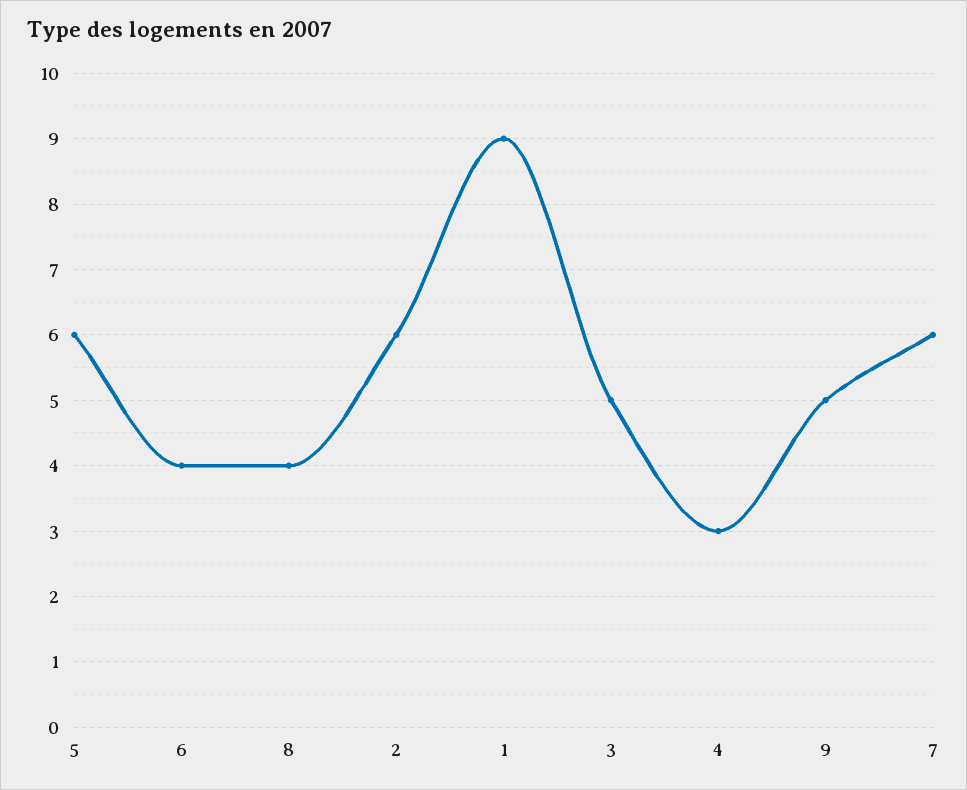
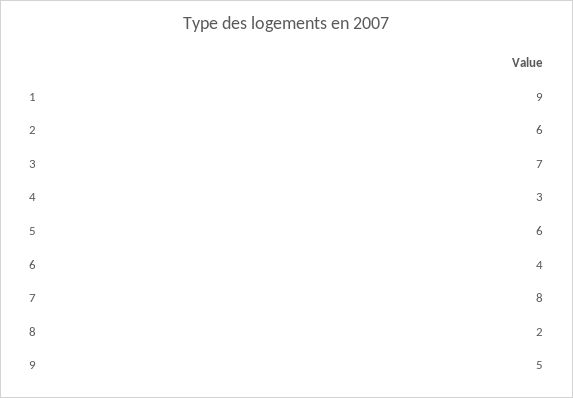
8: 4 -> 2
3: 5 -> 7
7: 6 -> 8

